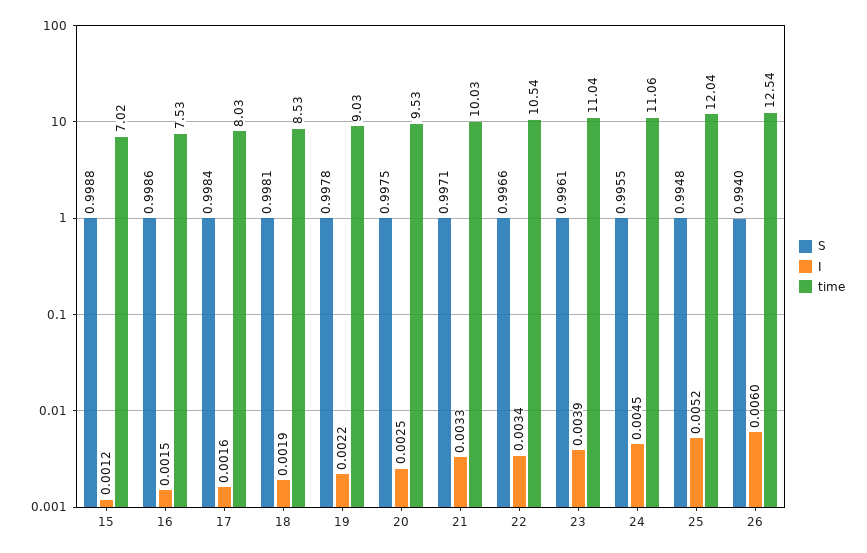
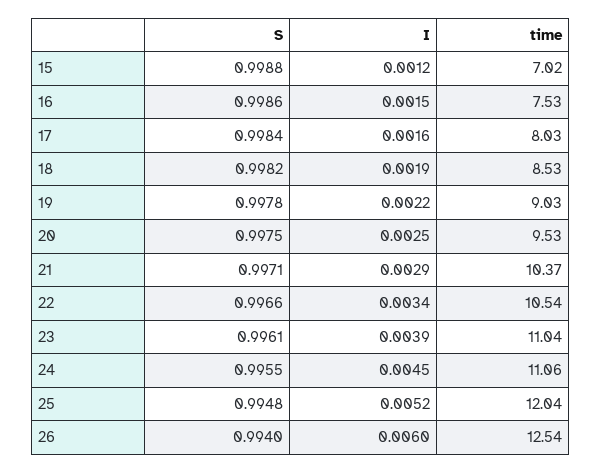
S, 18: 0.9981 -> 0.9982
I, 21: 0.0033 -> 0.0029
time, 21: 10.03 -> 10.37

